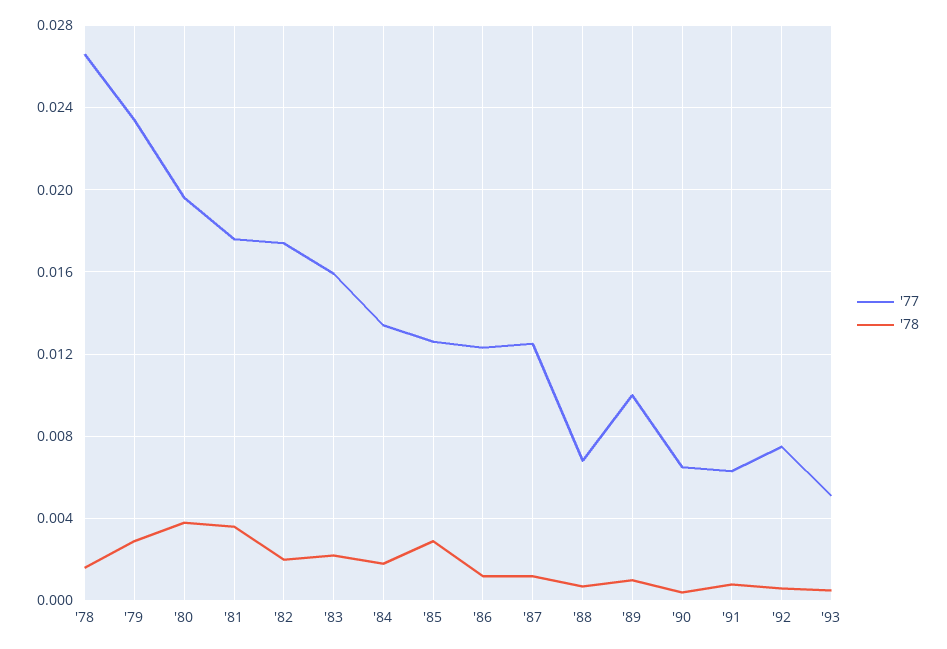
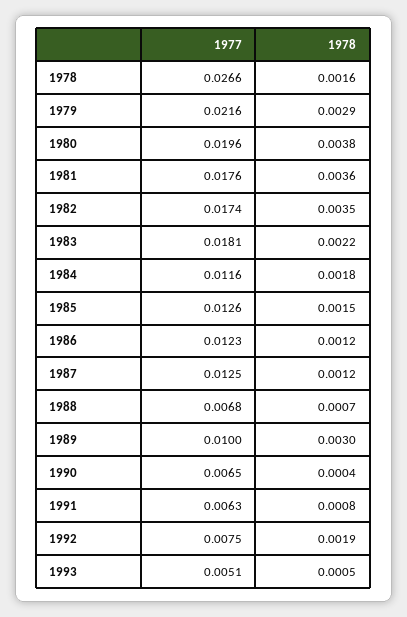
'77, '79: 0.0235 -> 0.0216
'78, '82: 0.002 -> 0.0035
'77, '83: 0.016 -> 0.0181
'77, '84: 0.0135 -> 0.0116
'78, '85: 0.003 -> 0.0015
'78, '89: 0.001 -> 0.003
'78, '92: 0.0005 -> 0.0019

